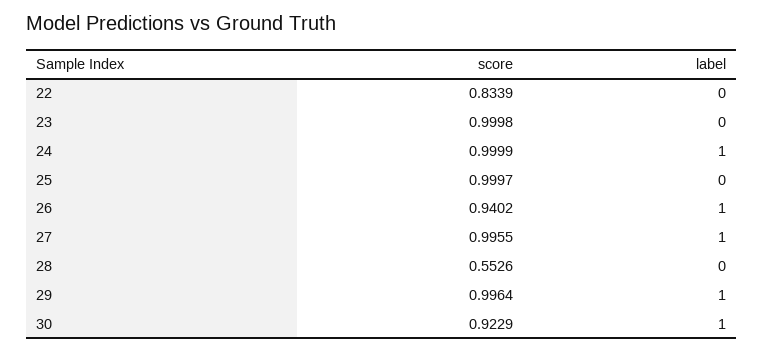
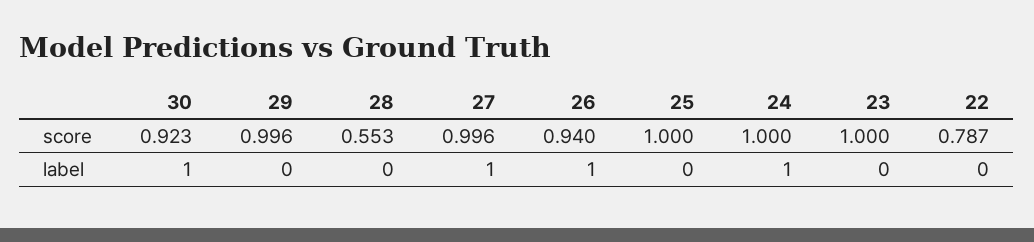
score, 22: 0.8339 -> 0.787
label, 29: 1 -> 0

